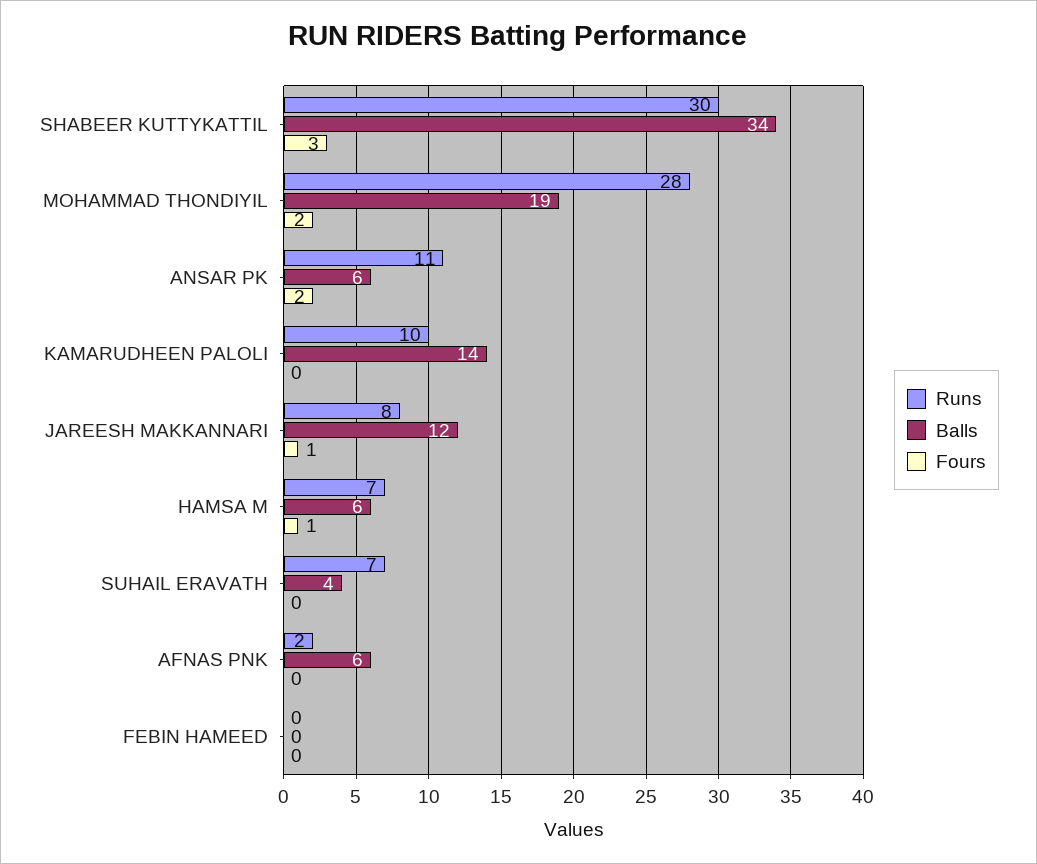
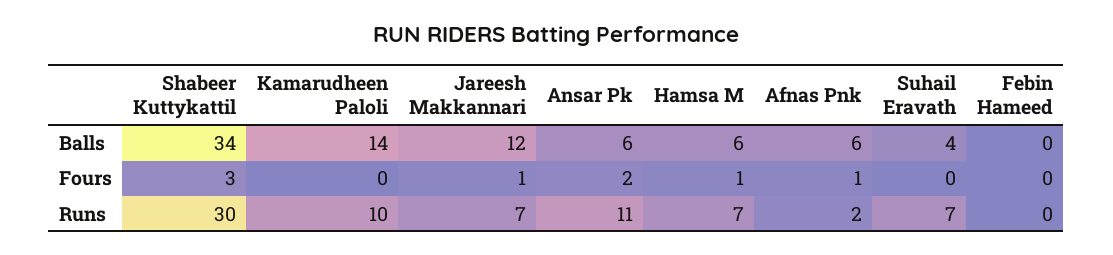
Runs, MOHAMMAD THONDIYIL: 28 -> none
Balls, MOHAMMAD THONDIYIL: 19 -> none
Fours, MOHAMMAD THONDIYIL: 2 -> none
Runs, JAREESH MAKKANNARI: 8 -> 7
Fours, AFNAS PNK: 0 -> 1

